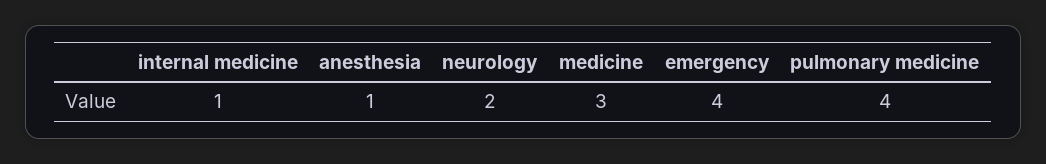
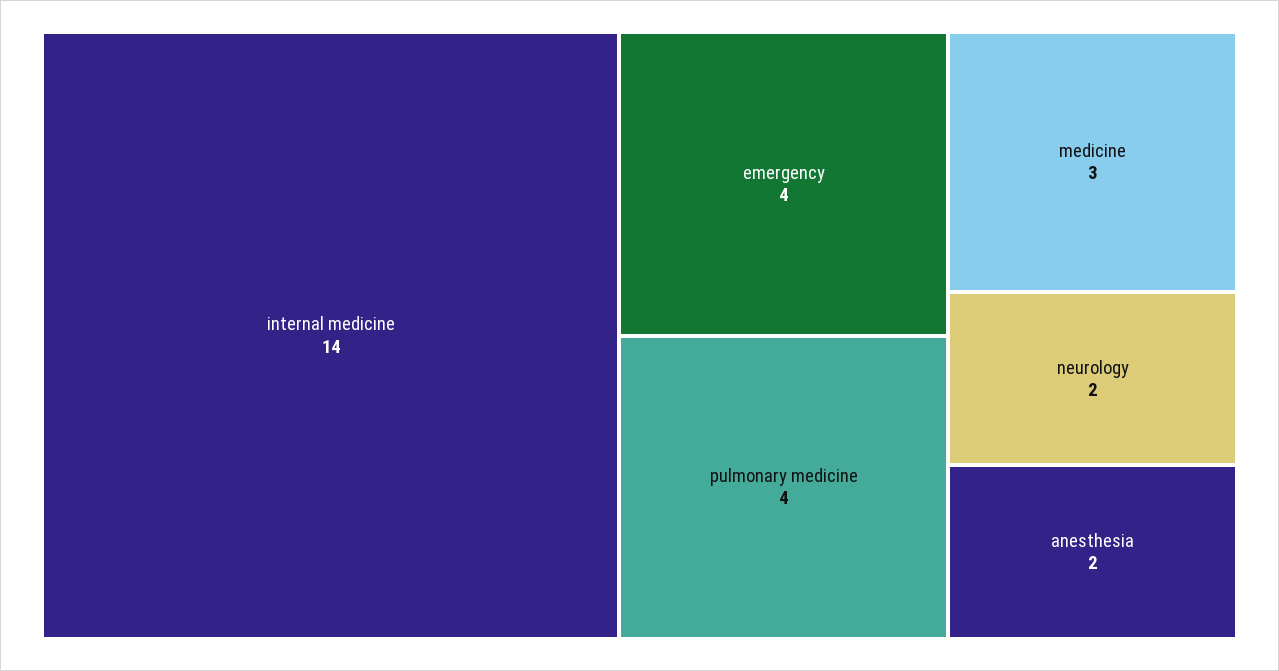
internal medicine: 1 -> 14
anesthesia: 1 -> 2

